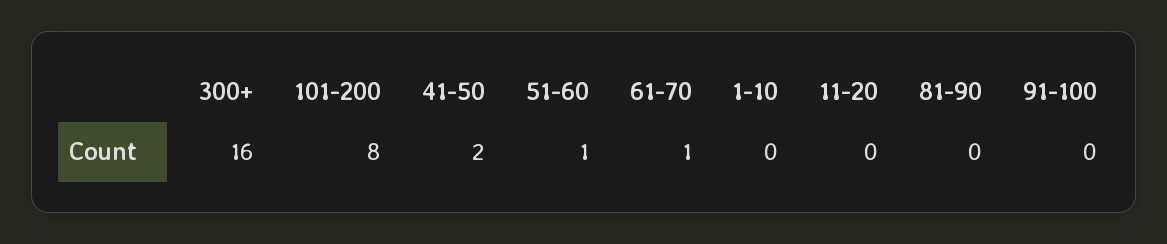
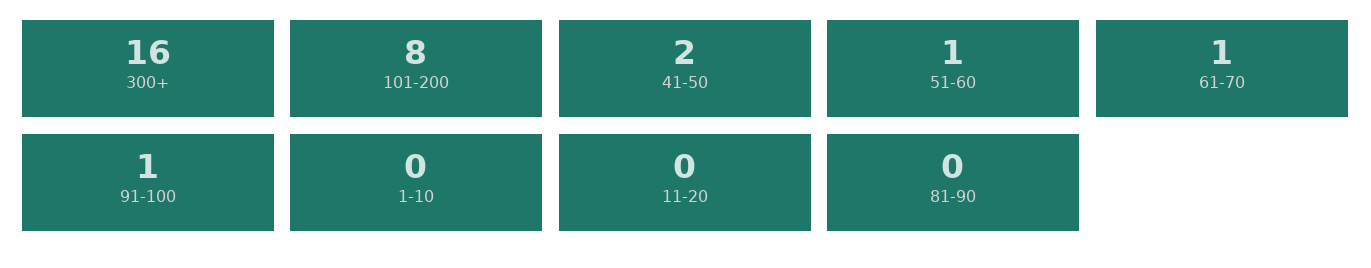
91-100: 0 -> 1

